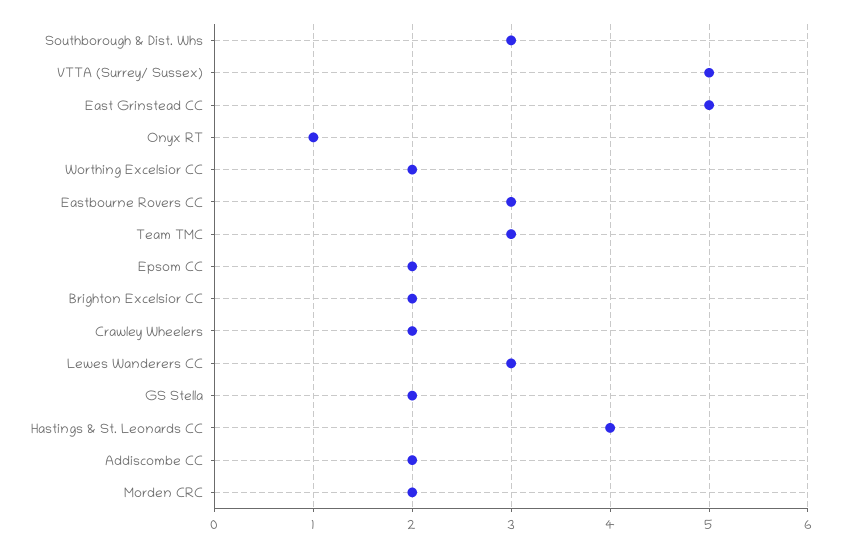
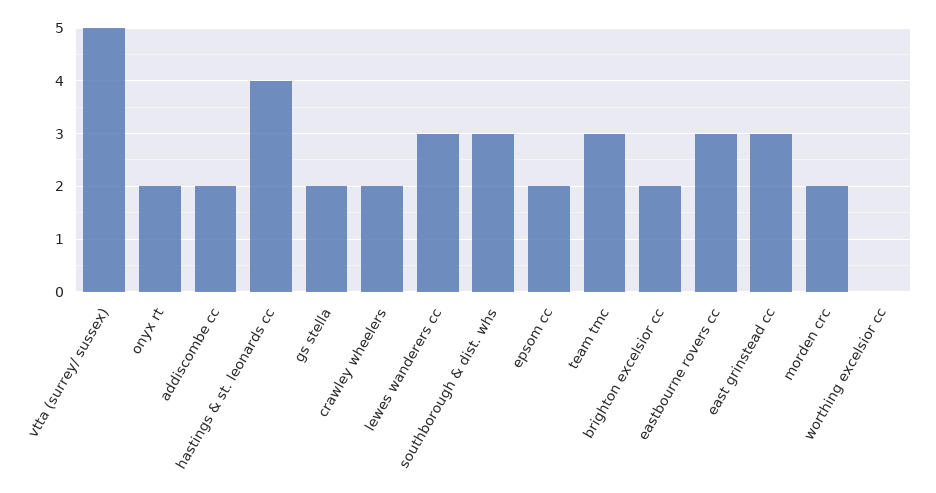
East Grinstead CC: 5 -> 3
Onyx RT: 1 -> 2
Worthing Excelsior CC: 2 -> 0

